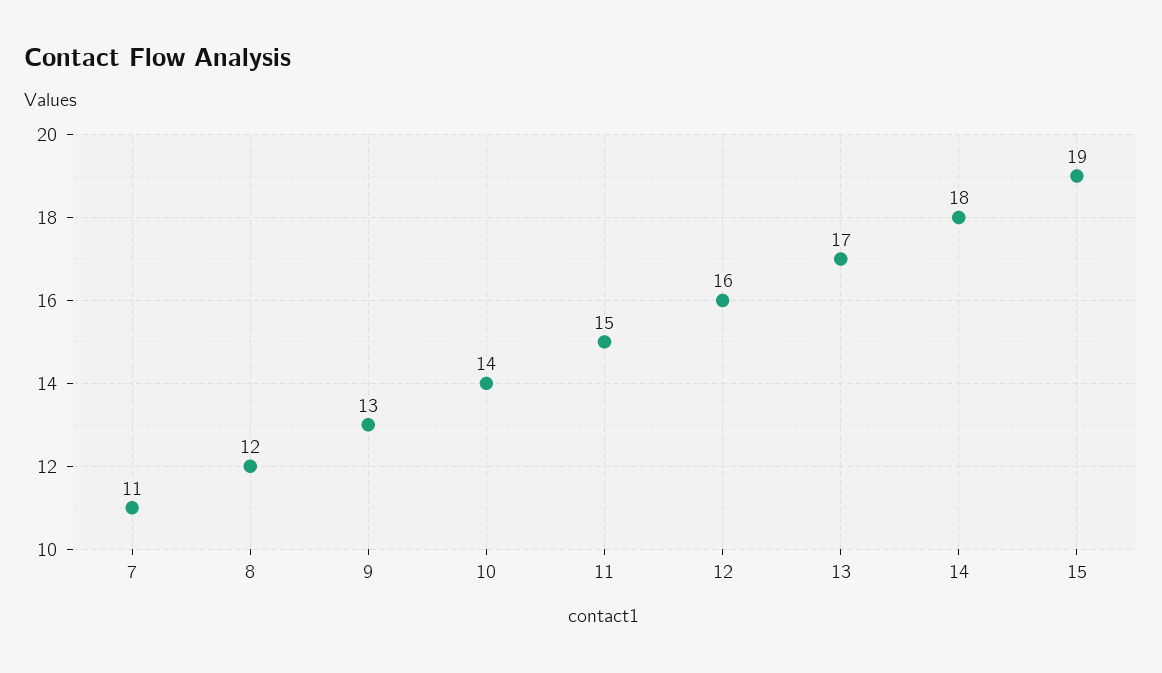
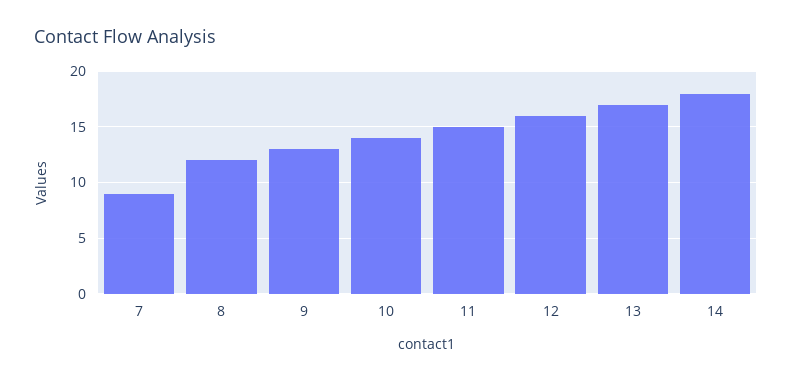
7: 11 -> 9
15: 19 -> none

